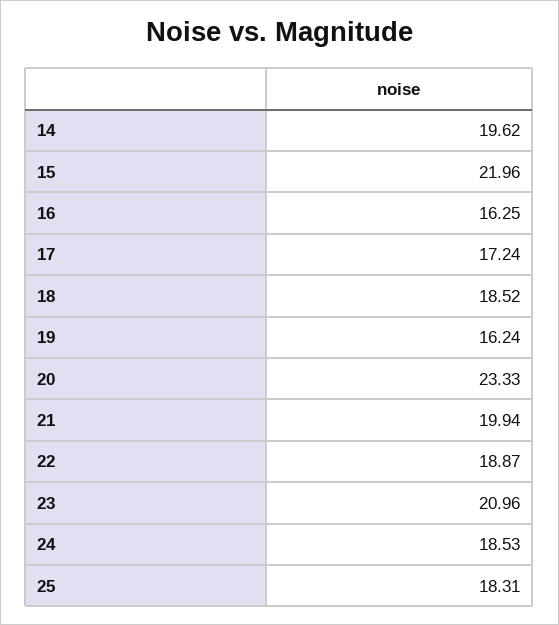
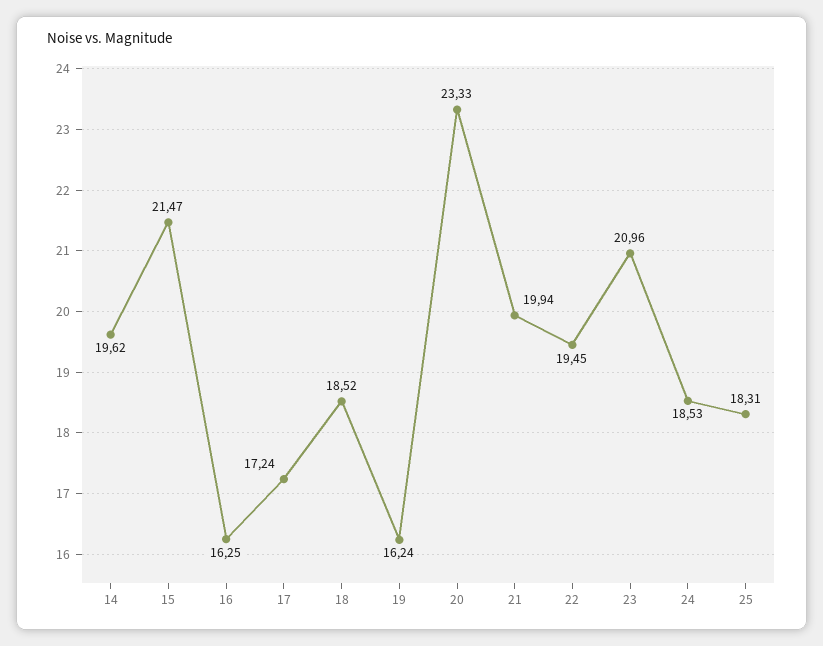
15: 21.96 -> 21.47
22: 18.87 -> 19.45

